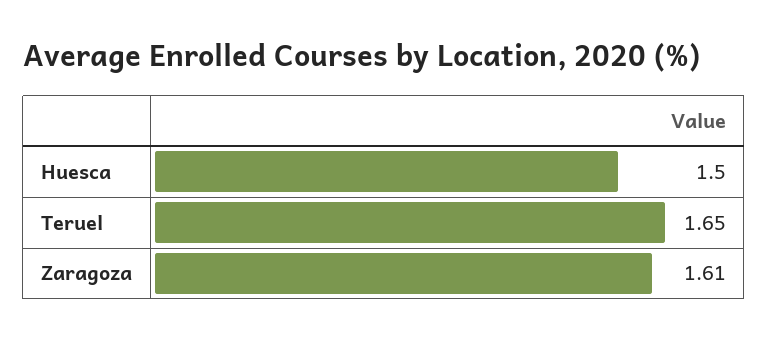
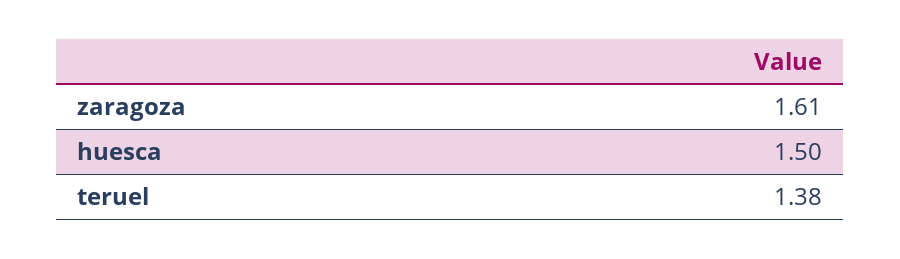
Teruel: 1.65 -> 1.38

